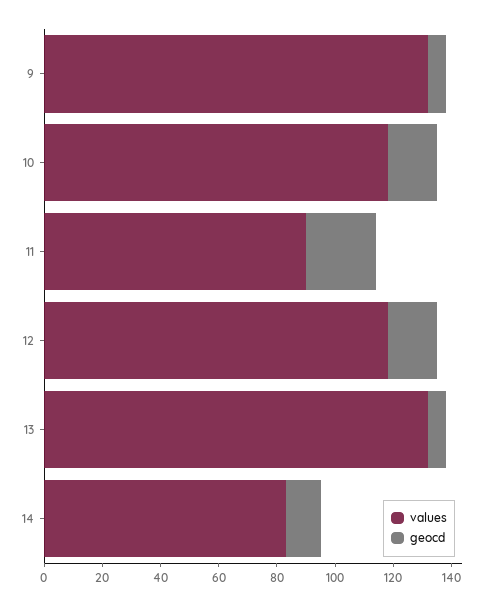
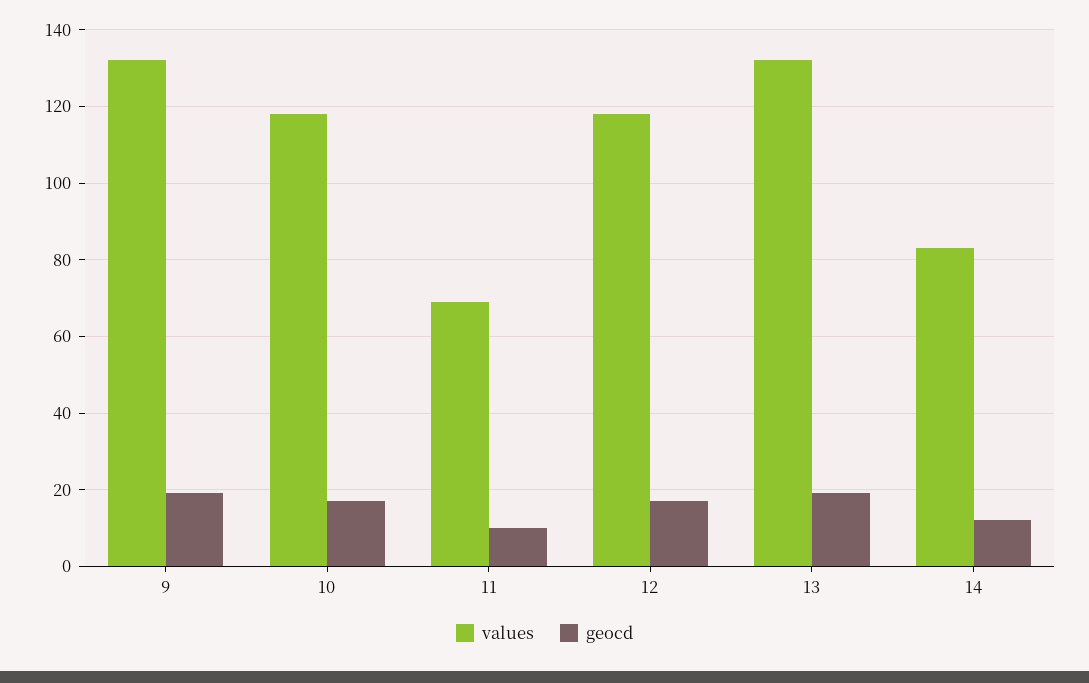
geocd, 9: 5 -> 20
values, 11: 90 -> 70
geocd, 11: 25 -> 10
geocd, 13: 5 -> 20

